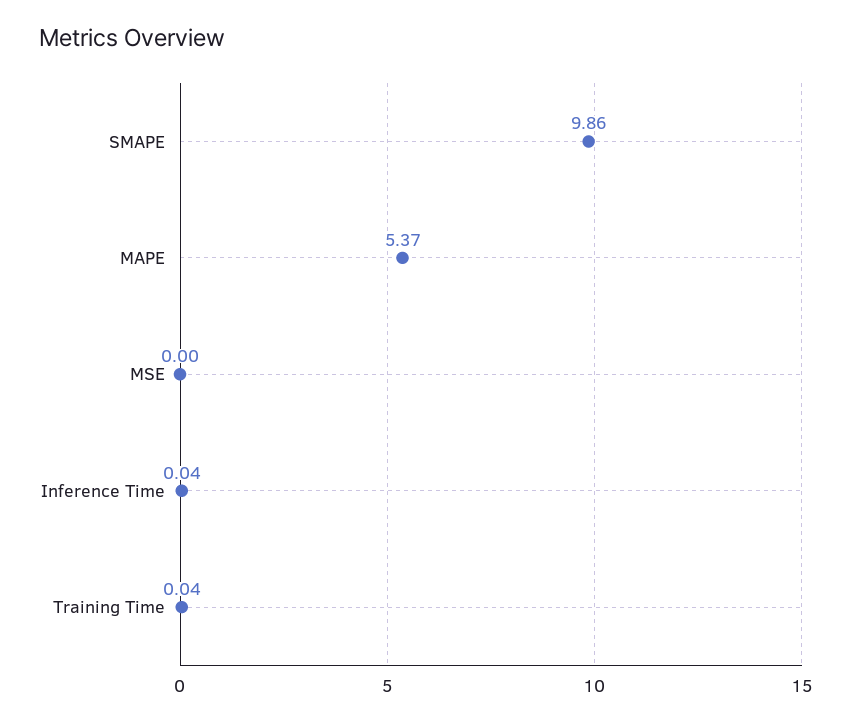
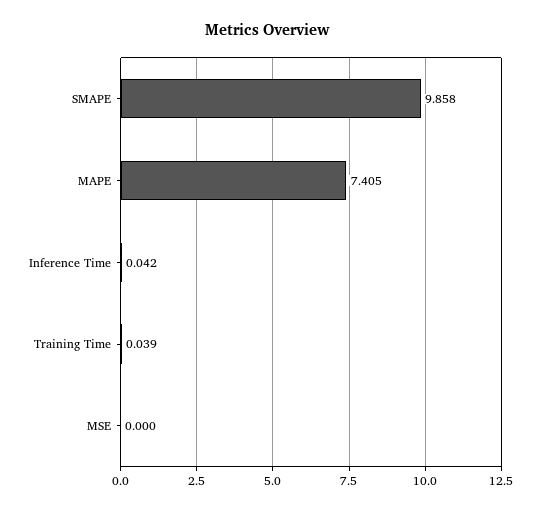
MAPE: 5.37 -> 7.405

